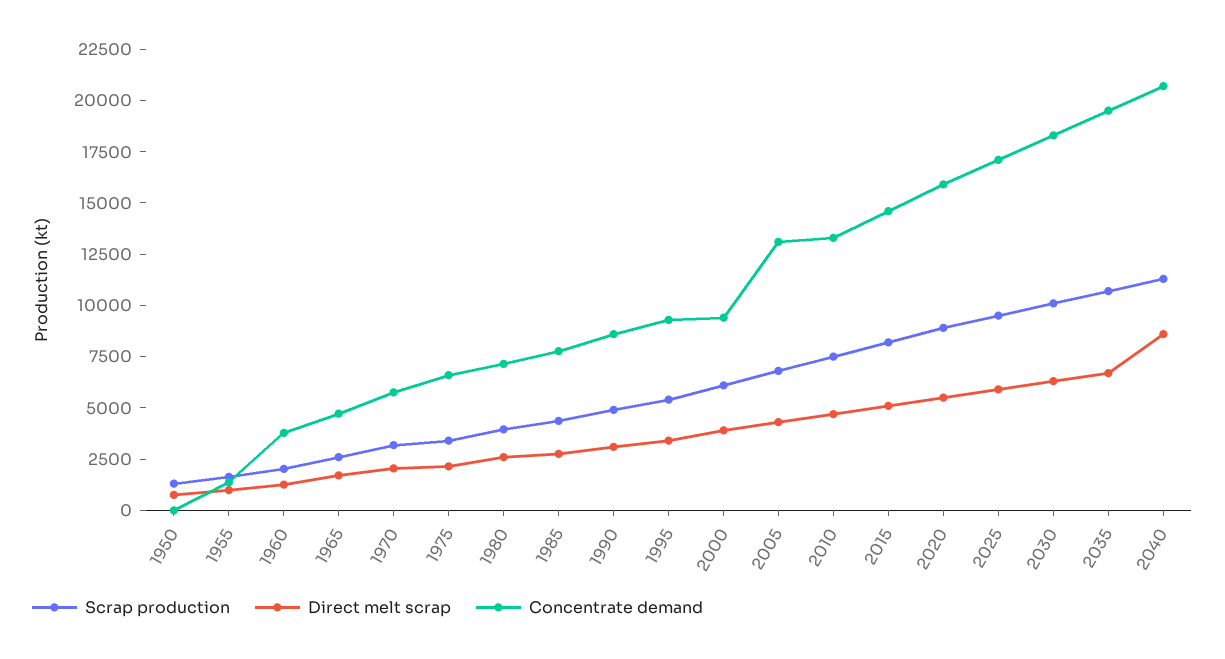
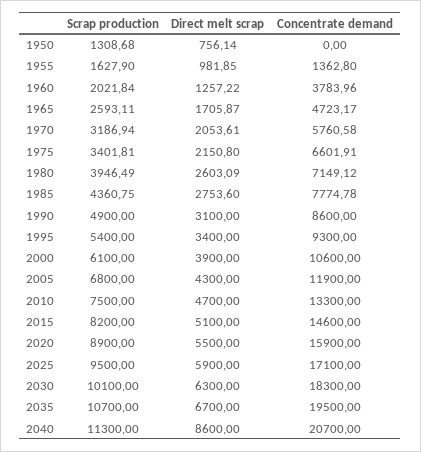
Concentrate demand, 2000: 9500 -> 10600
Concentrate demand, 2005: 13000 -> 11900

